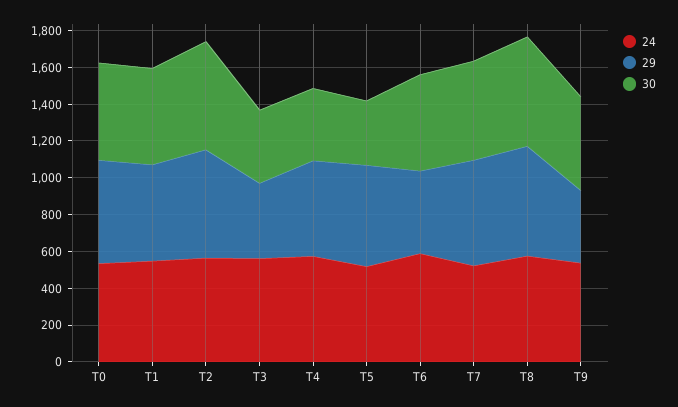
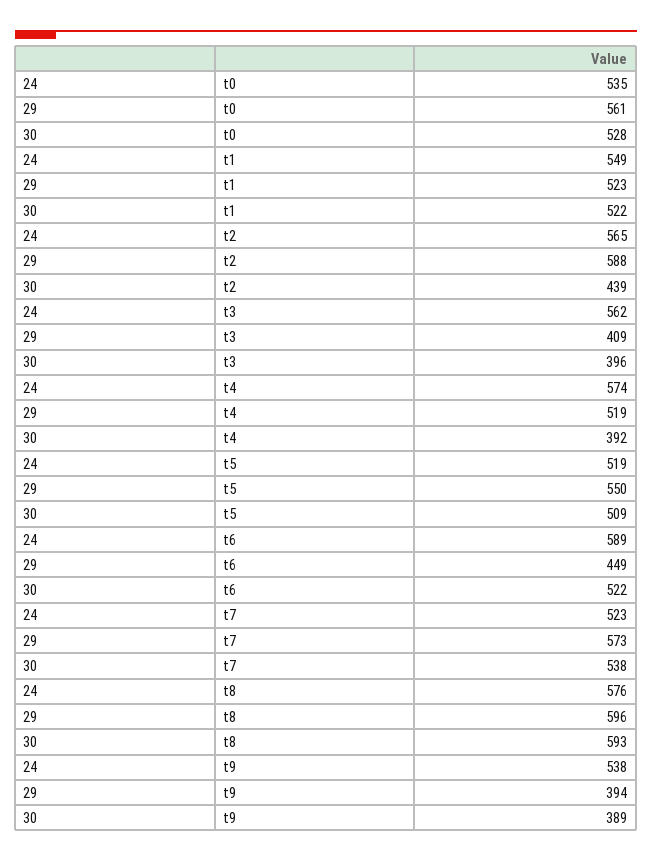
30, T2: 600 -> 439
30, T5: 350 -> 509
30, T9: 500 -> 389

